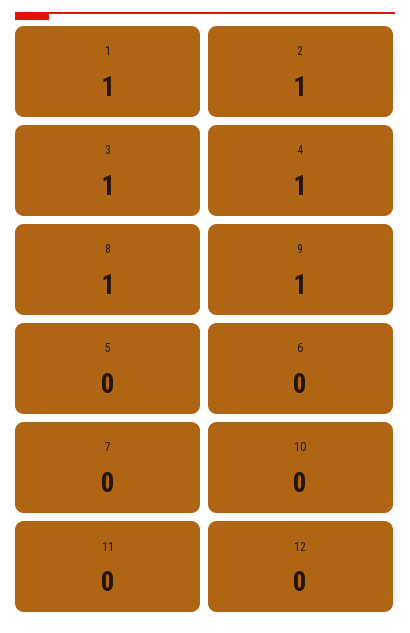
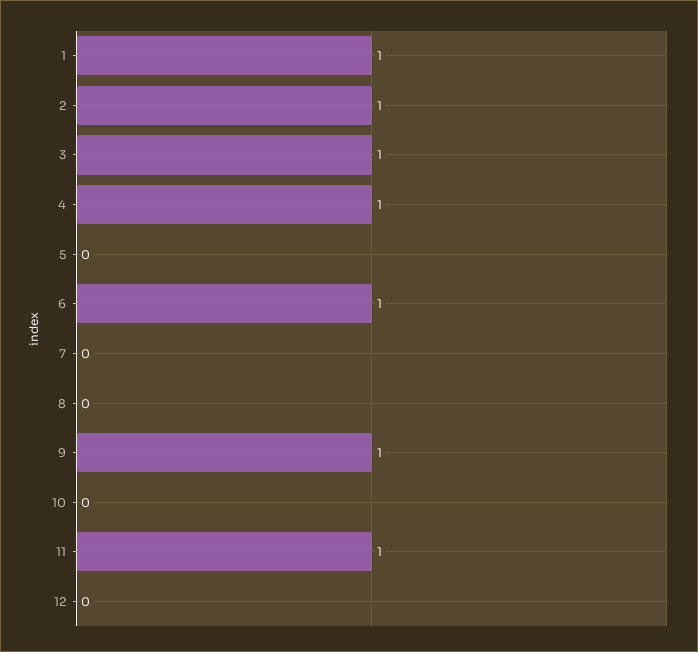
8: 1 -> 0
6: 0 -> 1
11: 0 -> 1

